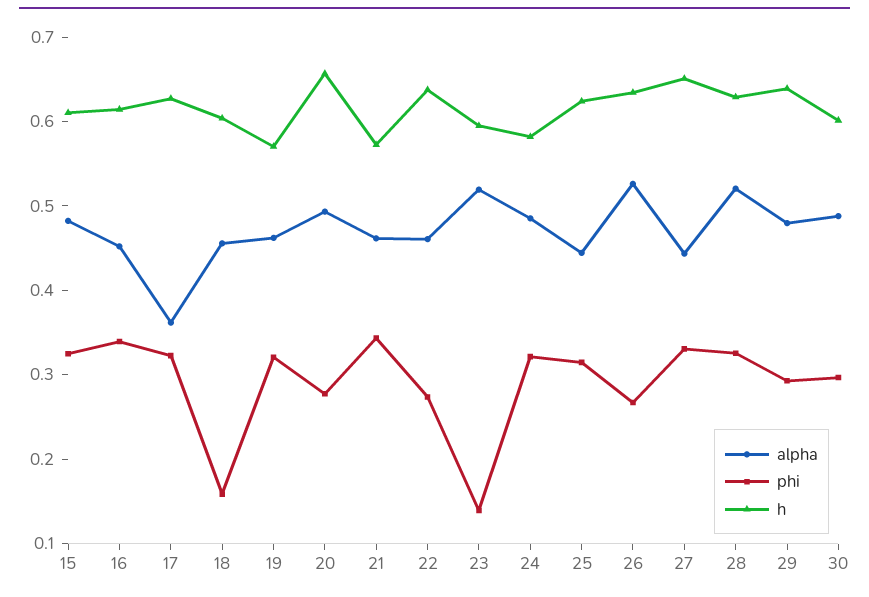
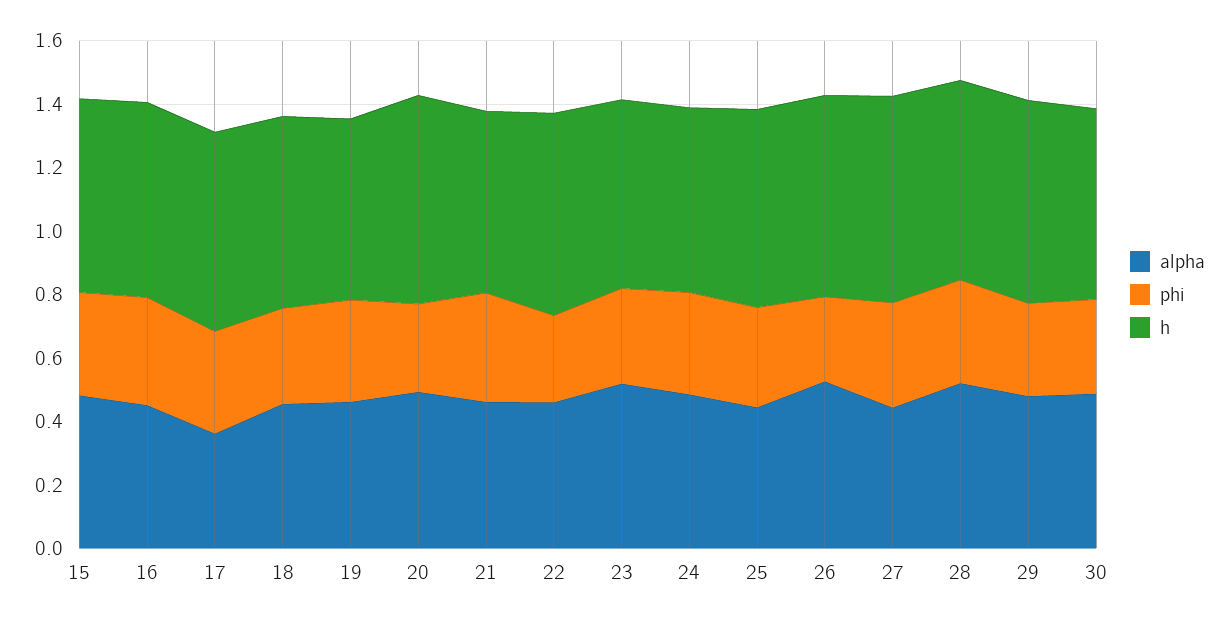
phi, 18: 0.16 -> 0.3
phi, 23: 0.14 -> 0.3

